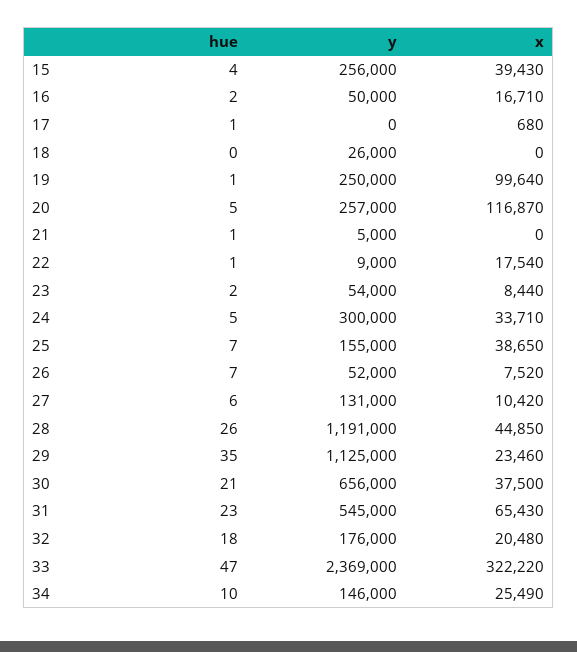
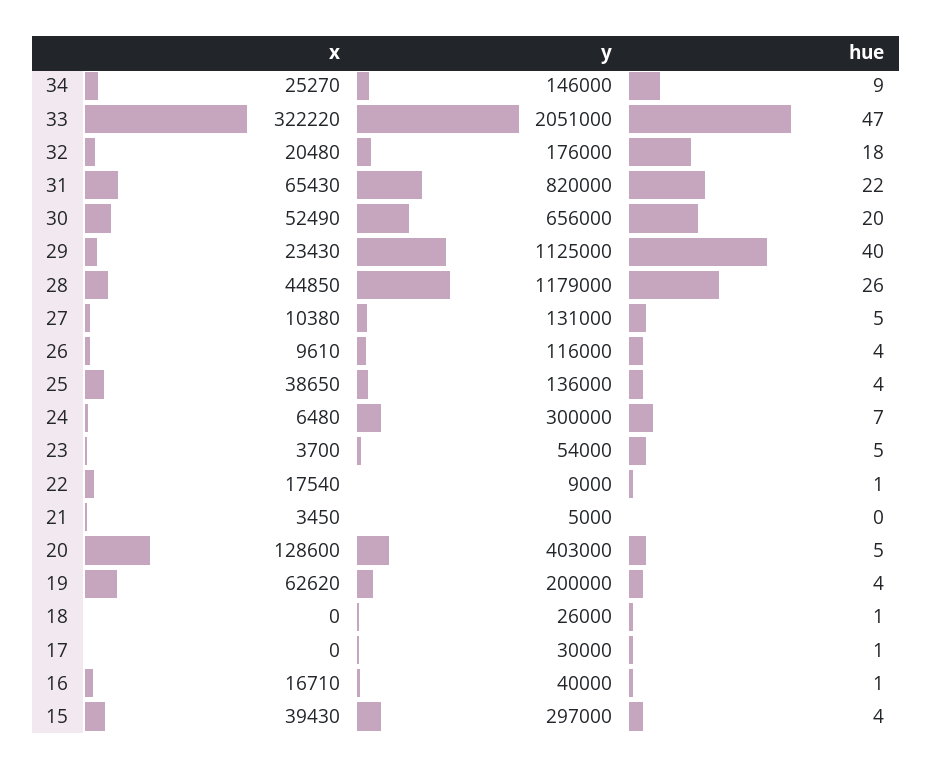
y, 15: 256000 -> 297000
hue, 16: 2 -> 1
y, 16: 50000 -> 40000
y, 17: 0 -> 30000
x, 17: 680 -> 0
hue, 18: 0 -> 1
hue, 19: 1 -> 4
y, 19: 250000 -> 200000
x, 19: 99640 -> 62620
y, 20: 257000 -> 403000
x, 20: 116870 -> 128600
hue, 21: 1 -> 0
x, 21: 0 -> 3450
hue, 23: 2 -> 5
x, 23: 8440 -> 3700
hue, 24: 5 -> 7
x, 24: 33710 -> 6480
hue, 25: 7 -> 4
y, 25: 155000 -> 136000
hue, 26: 7 -> 4
y, 26: 52000 -> 116000
x, 26: 7520 -> 9610
hue, 27: 6 -> 5
x, 27: 10420 -> 10380
y, 28: 1191000 -> 1179000
hue, 29: 35 -> 40
x, 29: 23460 -> 23430
hue, 30: 21 -> 20
x, 30: 37500 -> 52490
hue, 31: 23 -> 22
y, 31: 545000 -> 820000
y, 33: 2369000 -> 2051000
hue, 34: 10 -> 9
x, 34: 25490 -> 25270

